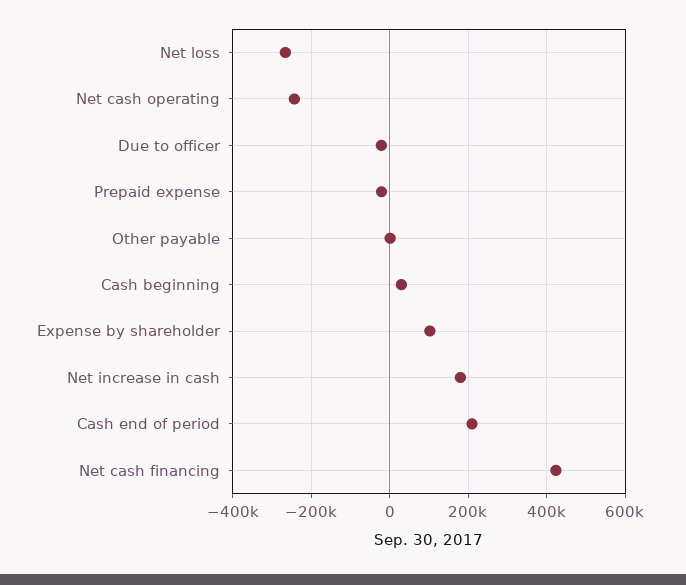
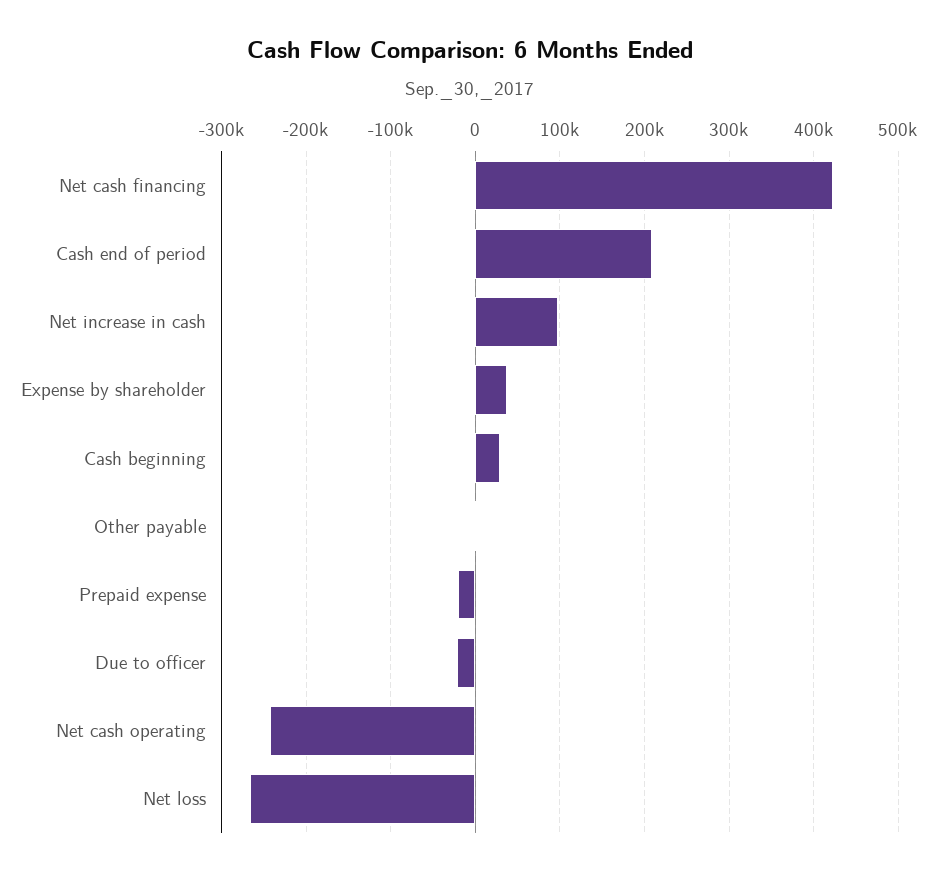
Expense by shareholder: 100000 -> 40000
Net increase in cash: 180000 -> 100000

